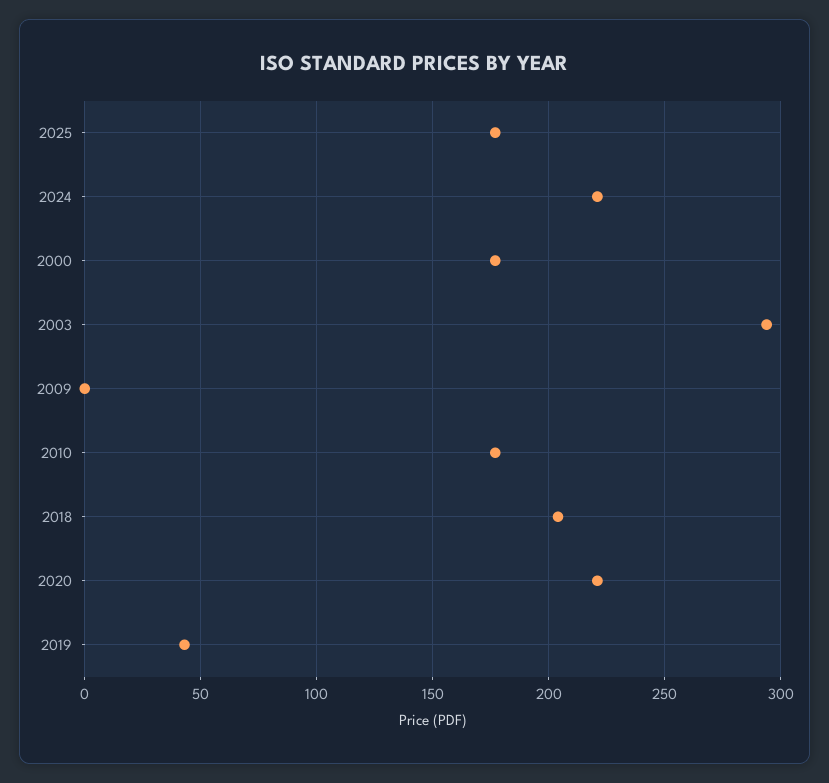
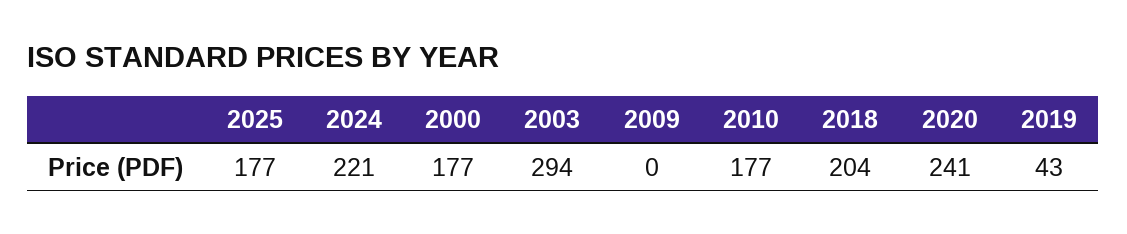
2020: 220 -> 241

